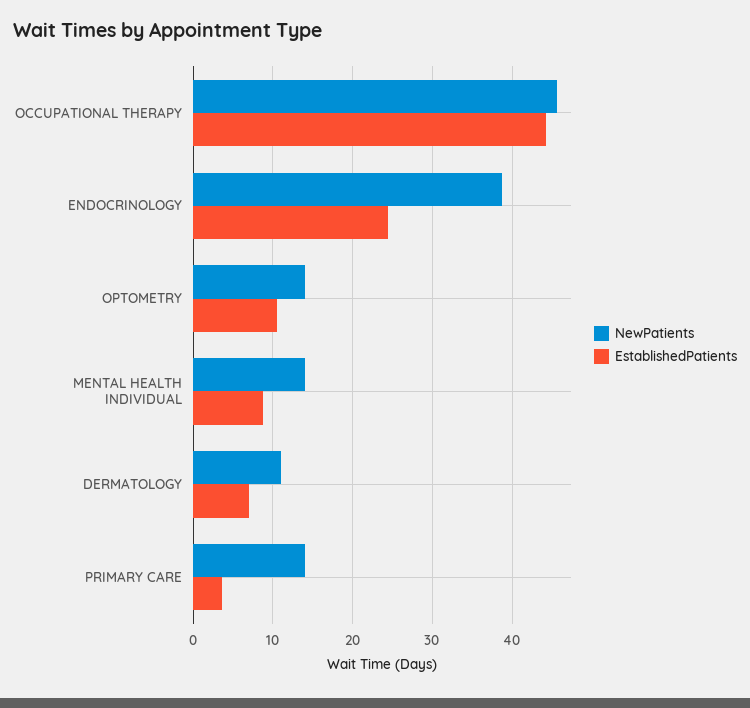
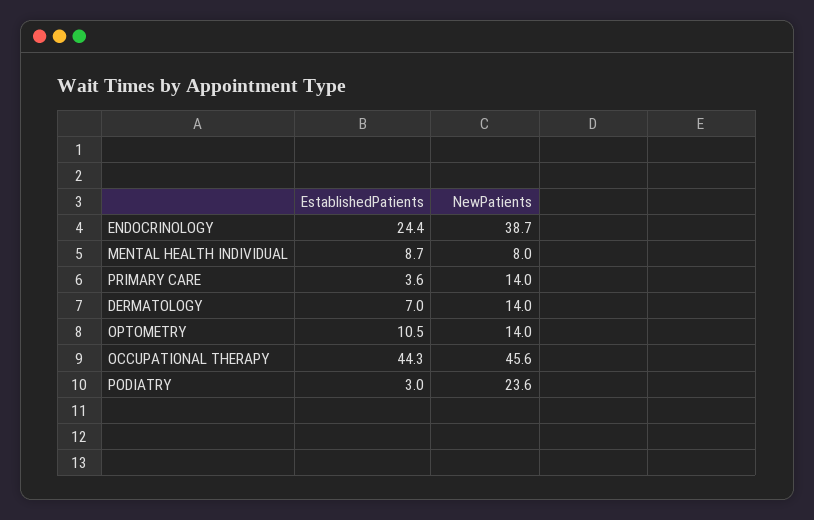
NewPatients, MENTAL HEALTH INDIVIDUAL: 14 -> 8
NewPatients, DERMATOLOGY: 11 -> 14
EstablishedPatients, PODIATRY: none -> 3
NewPatients, PODIATRY: none -> 23.6

